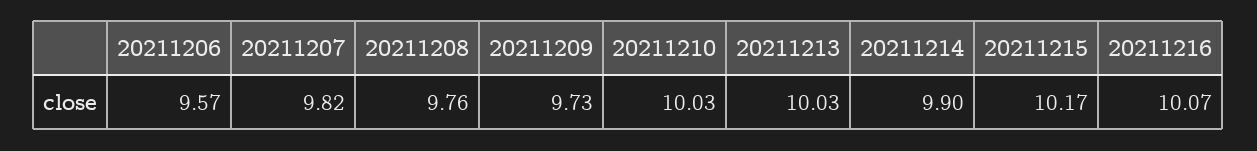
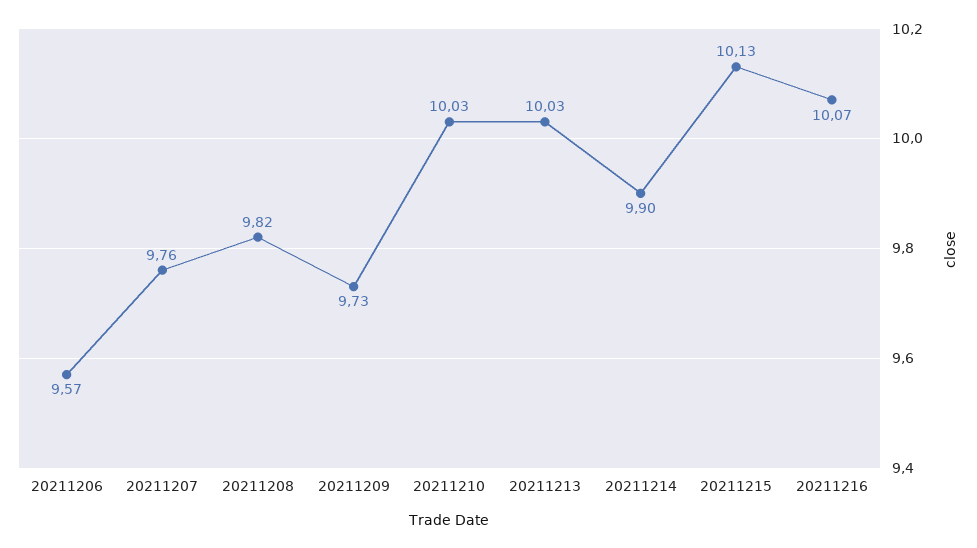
20211207: 9.82 -> 9.76
20211208: 9.76 -> 9.82
20211215: 10.17 -> 10.13

